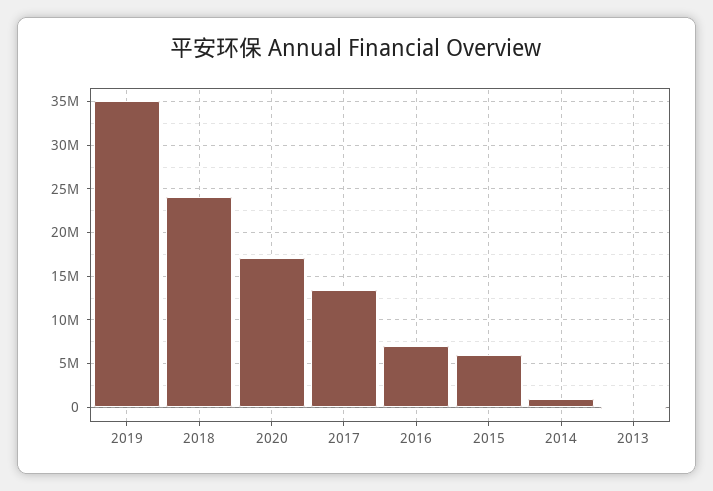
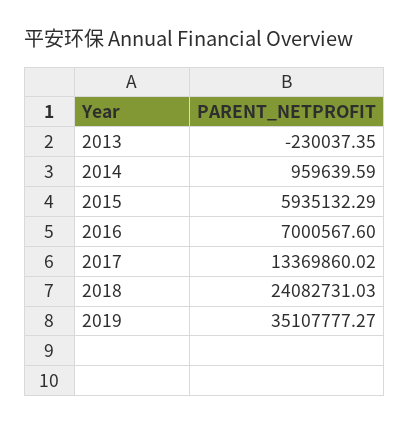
2020: 17000000 -> none

